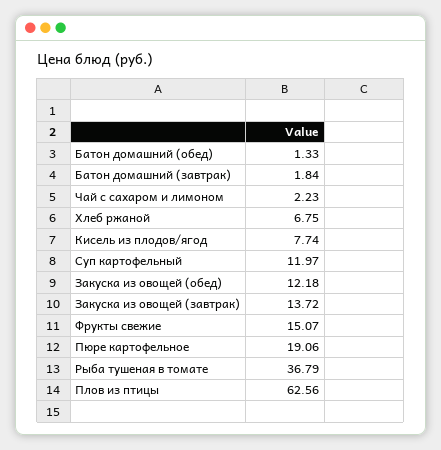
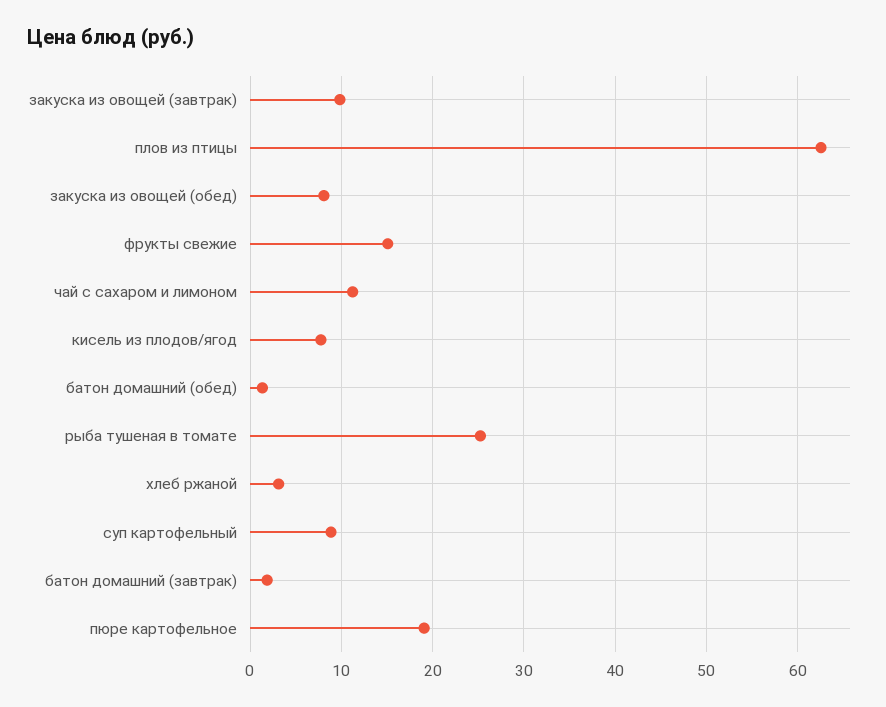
Чай с сахаром и лимоном: 2.23 -> 11
Хлеб ржаной: 6.75 -> 3
Суп картофельный: 11.97 -> 9
Закуска из овощей (обед): 12.18 -> 8
Закуска из овощей (завтрак): 13.72 -> 10
Рыба тушеная в томате: 36.79 -> 25

